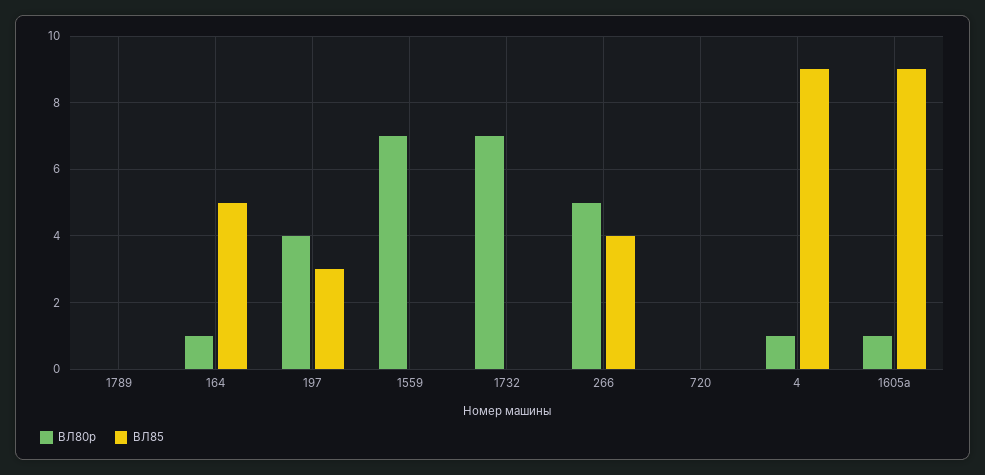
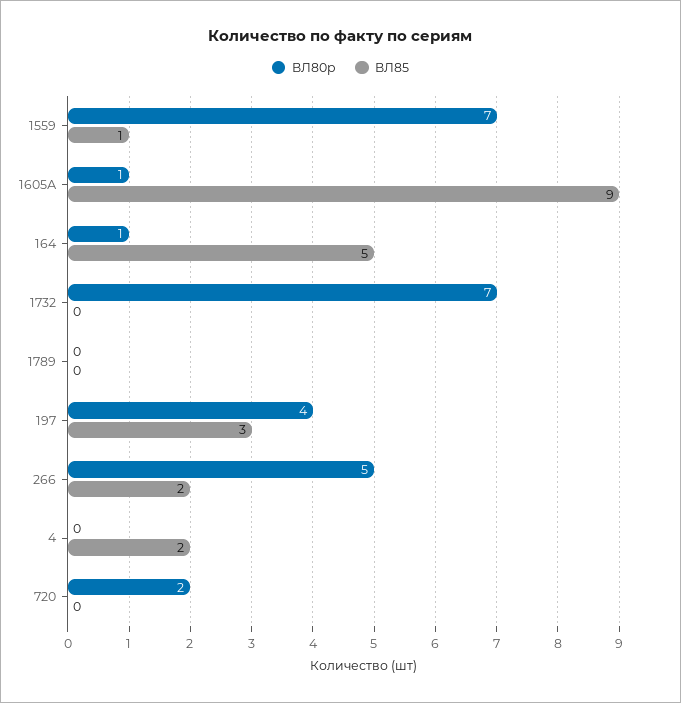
ВЛ85, 1559: 0 -> 1
ВЛ85, 266: 4 -> 2
ВЛ80р, 720: 0 -> 2
ВЛ80р, 4: 1 -> 0
ВЛ85, 4: 9 -> 2

